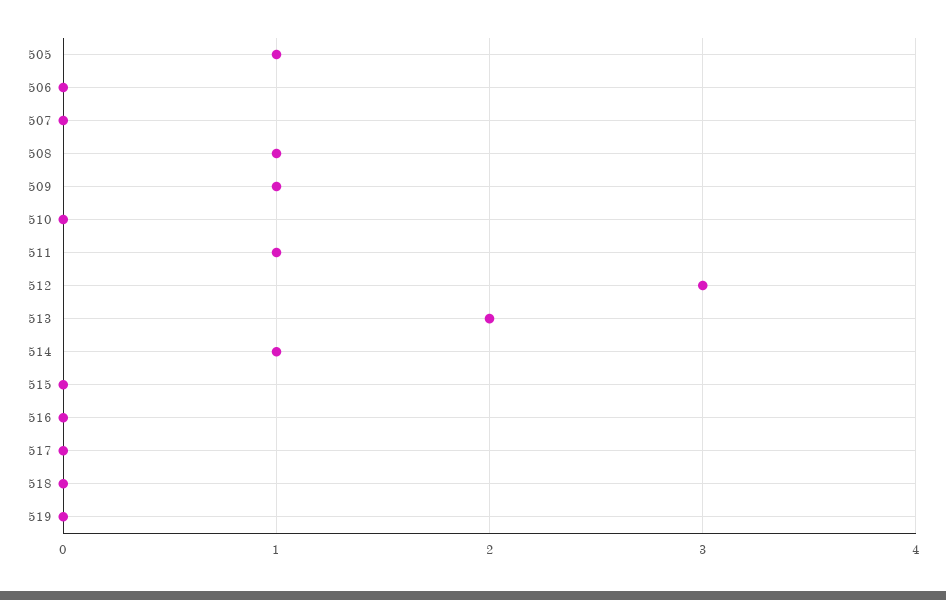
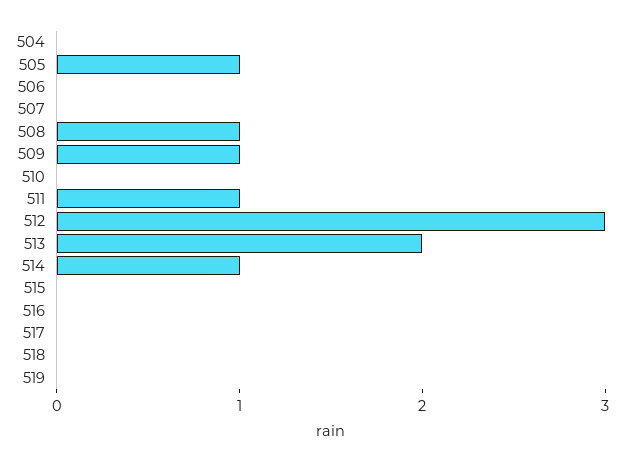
504: none -> 0

